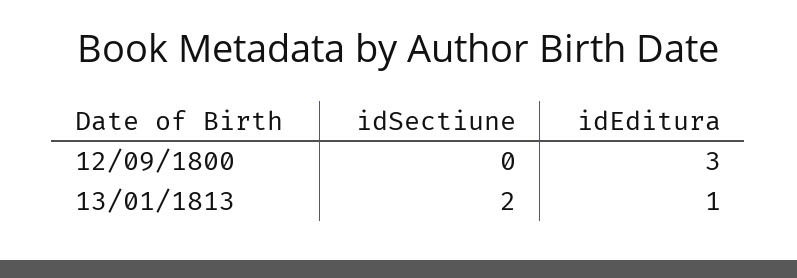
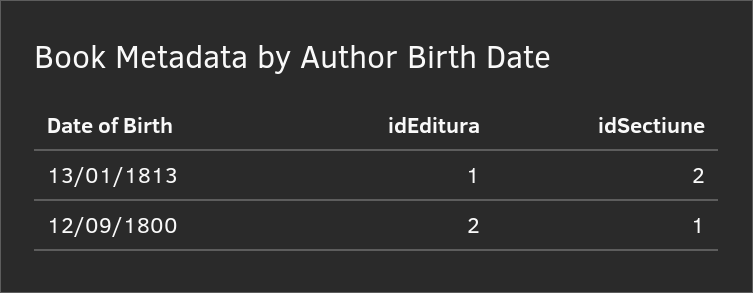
idSectiune, 12/09/1800: 0 -> 1
idEditura, 12/09/1800: 3 -> 2

